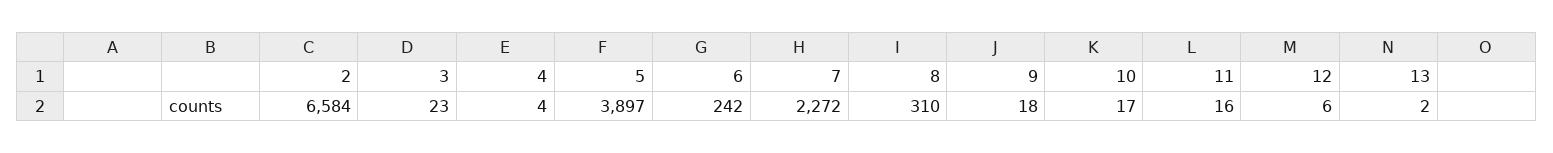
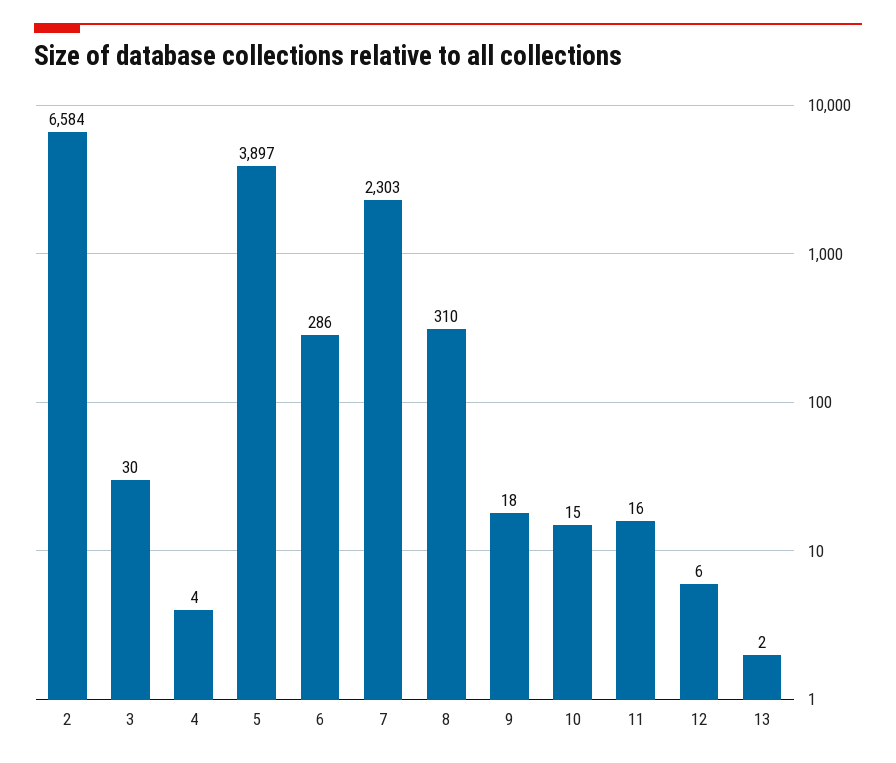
3: 23 -> 30
6: 242 -> 286
7: 2272 -> 2303
10: 17 -> 15

